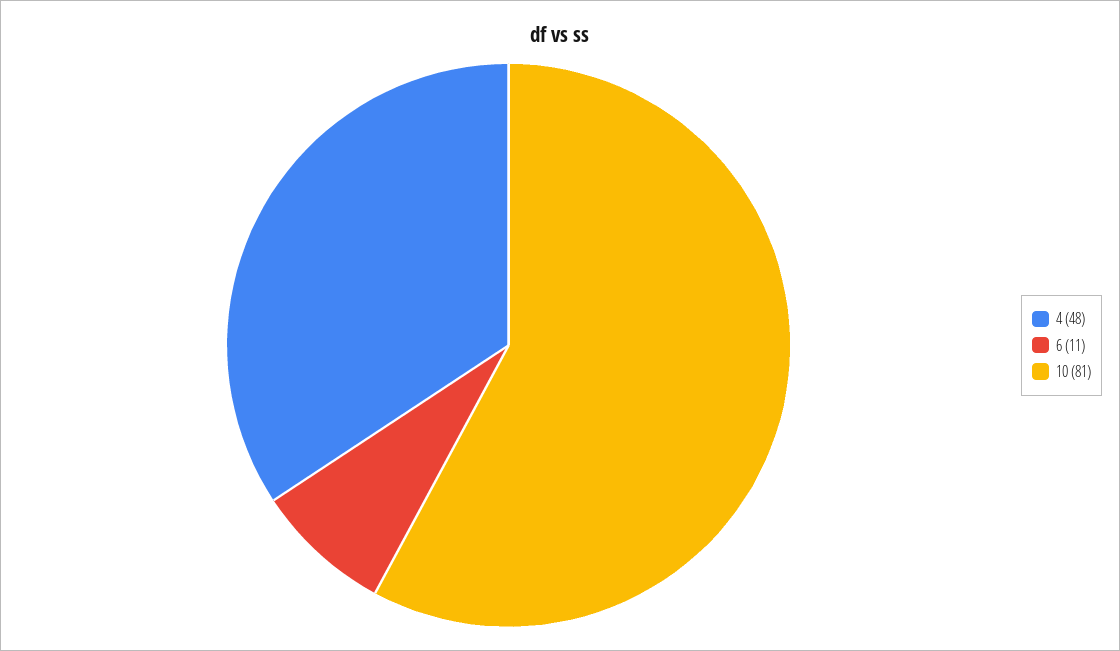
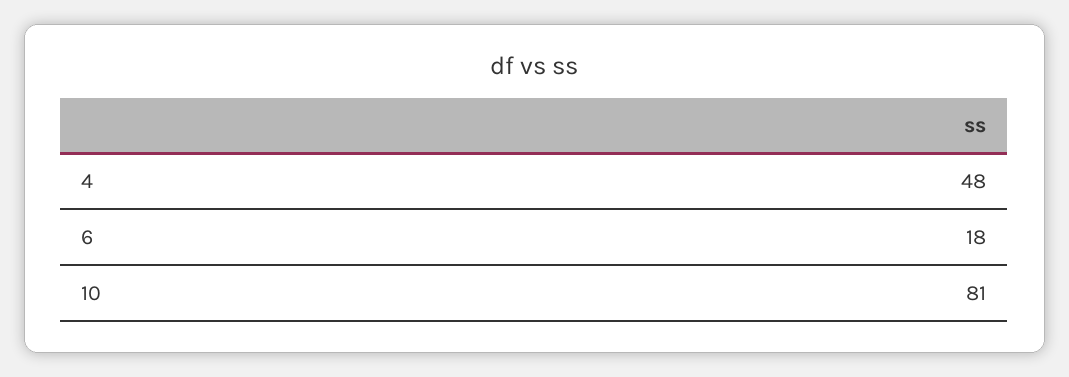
6: 11 -> 18

